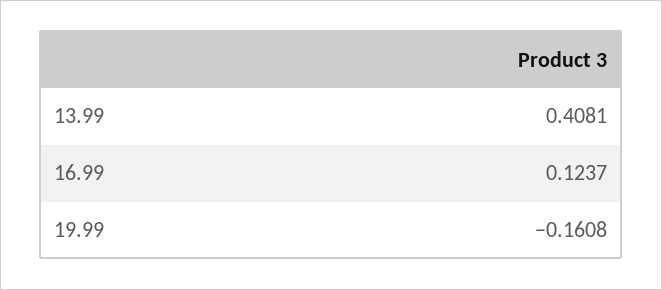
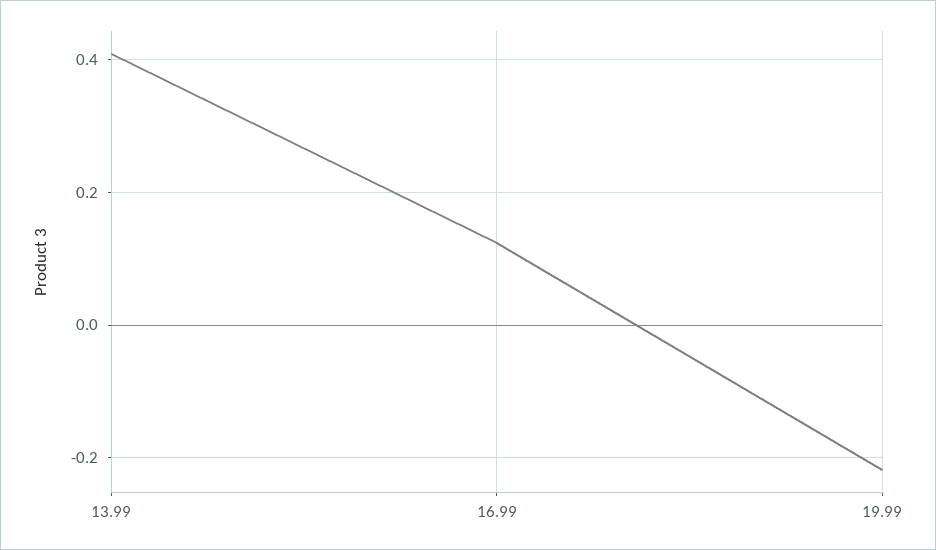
19.99: -0.1608 -> -0.22

